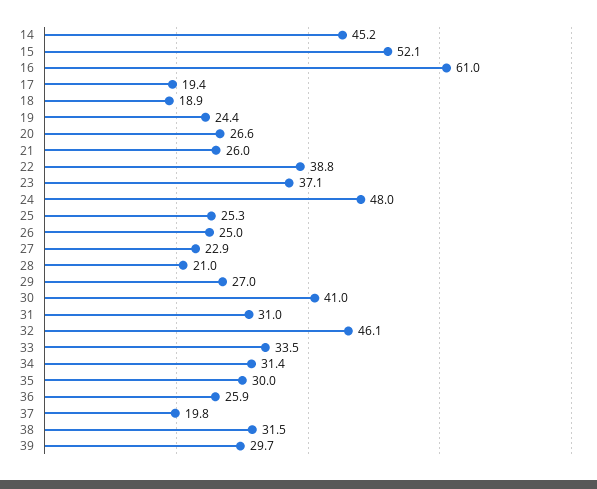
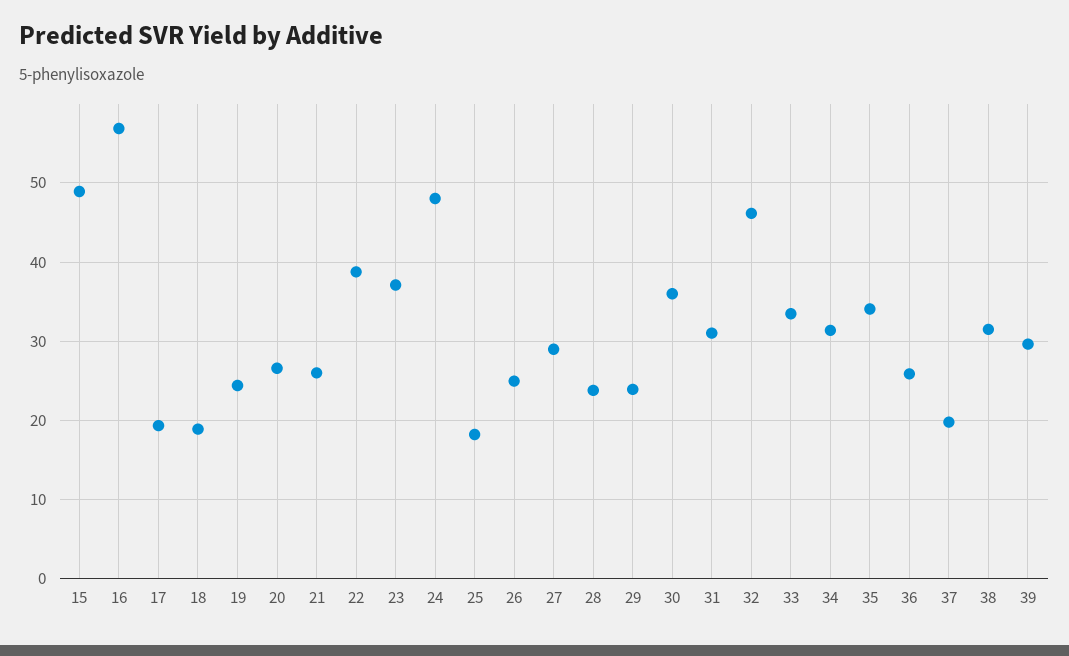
14: 45.2 -> none
15: 52.1 -> 49
16: 61 -> 57
25: 25.3 -> 18
27: 22.9 -> 29
28: 21 -> 24
29: 27 -> 24
30: 41 -> 36
35: 30 -> 34

